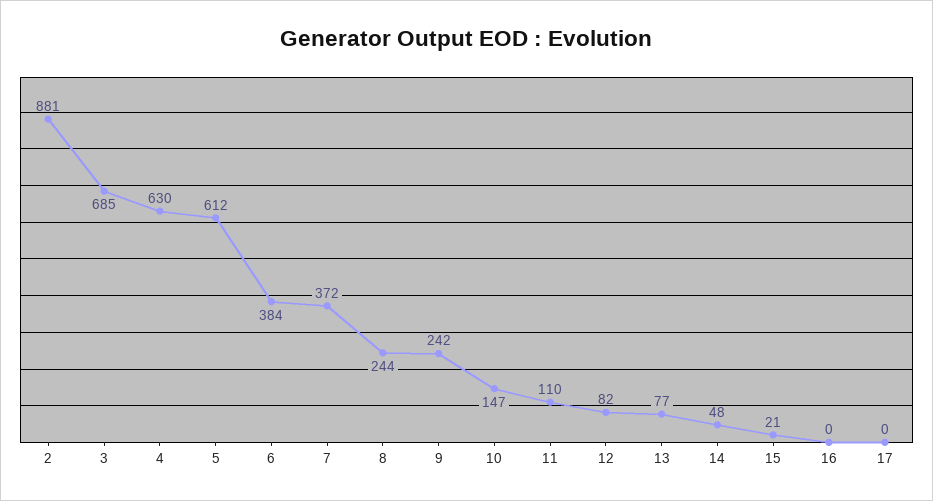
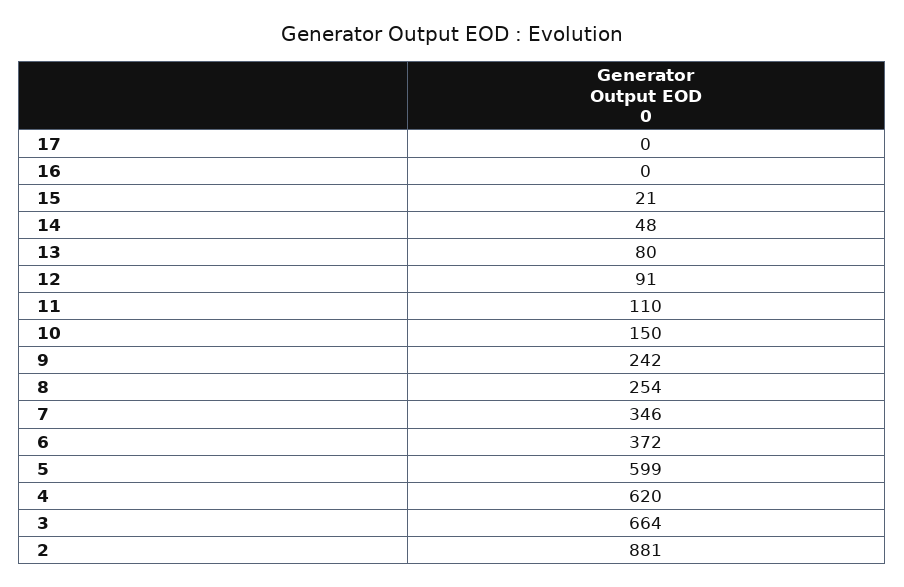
3: 685 -> 664
4: 630 -> 620
5: 612 -> 599
6: 384 -> 372
7: 372 -> 346
8: 244 -> 254
10: 147 -> 150
12: 82 -> 91
13: 77 -> 80

